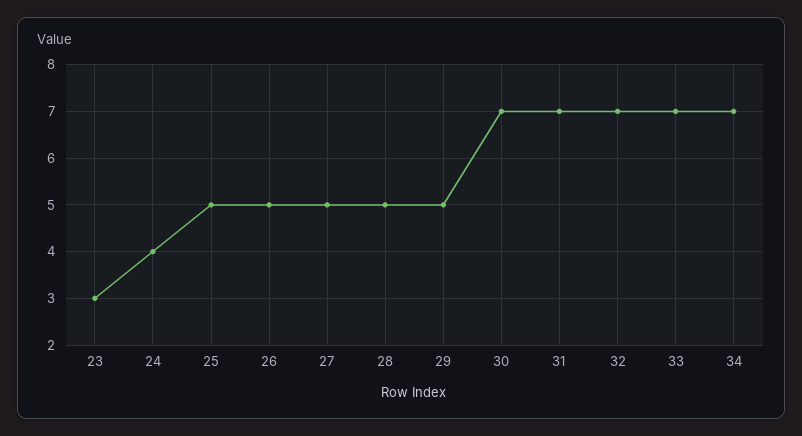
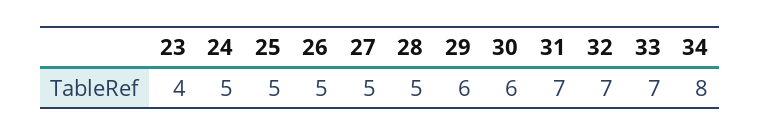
23: 3 -> 4
24: 4 -> 5
29: 5 -> 6
30: 7 -> 6
34: 7 -> 8

